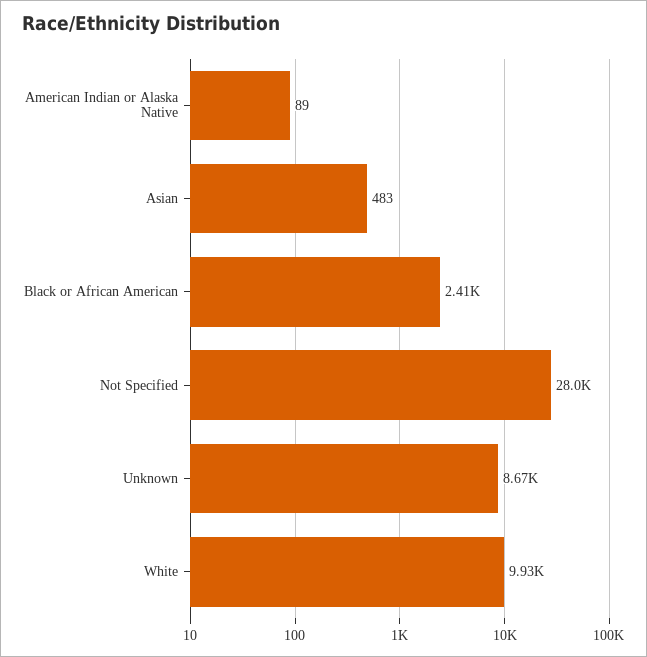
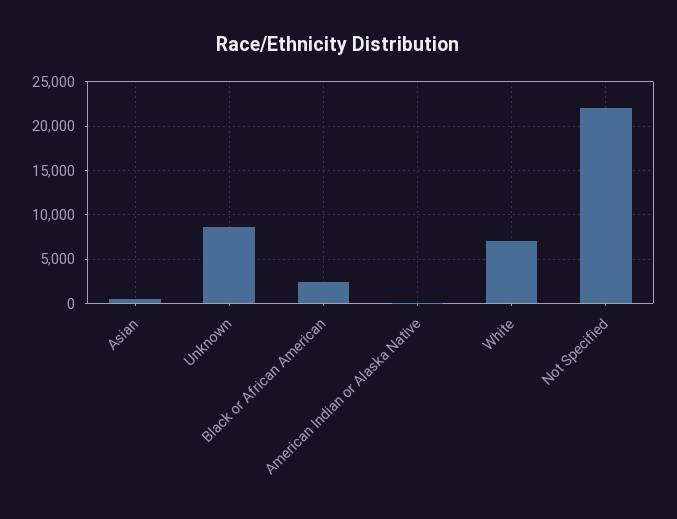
Not Specified: 28000 -> 22000
White: 9930 -> 7000

